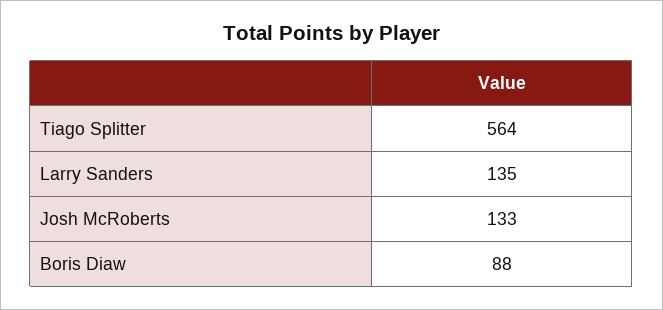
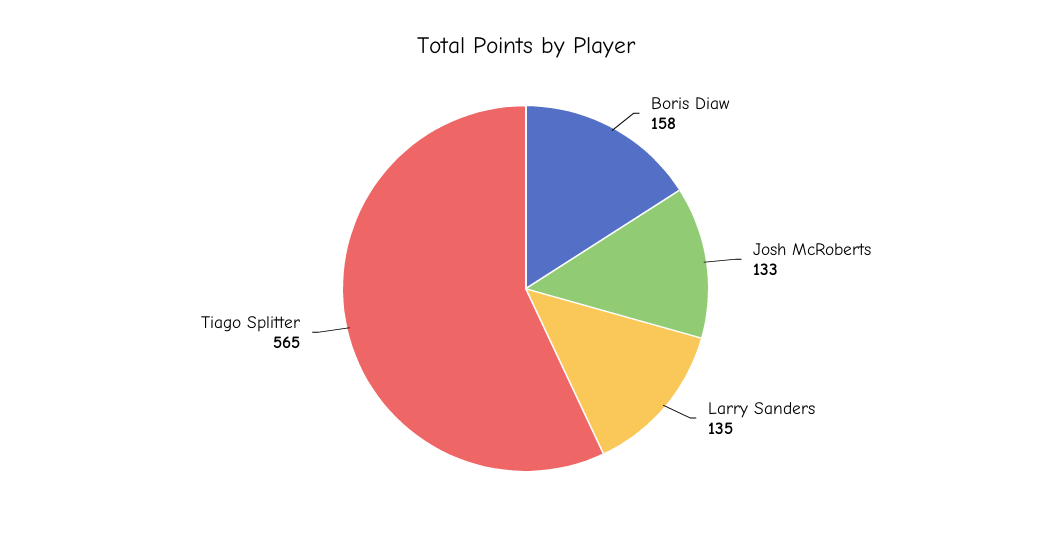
Tiago Splitter: 564 -> 565
Boris Diaw: 88 -> 158

